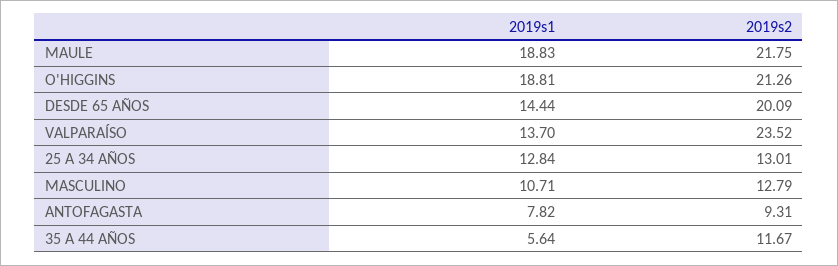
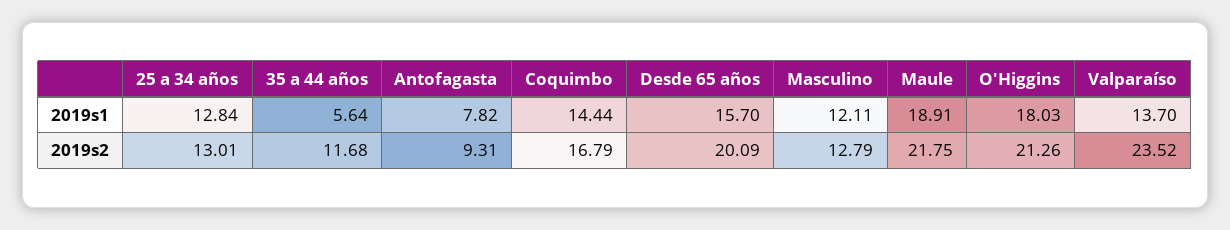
2019s1, MAULE: 18.83 -> 18.91
2019s1, O'HIGGINS: 18.81 -> 18.03
2019s1, DESDE 65 AÑOS: 14.44 -> 15.7
2019s1, MASCULINO: 10.71 -> 12.11
2019s2, 35 A 44 AÑOS: 11.67 -> 11.68
2019s1, Coquimbo: none -> 14.44
2019s2, Coquimbo: none -> 16.79

